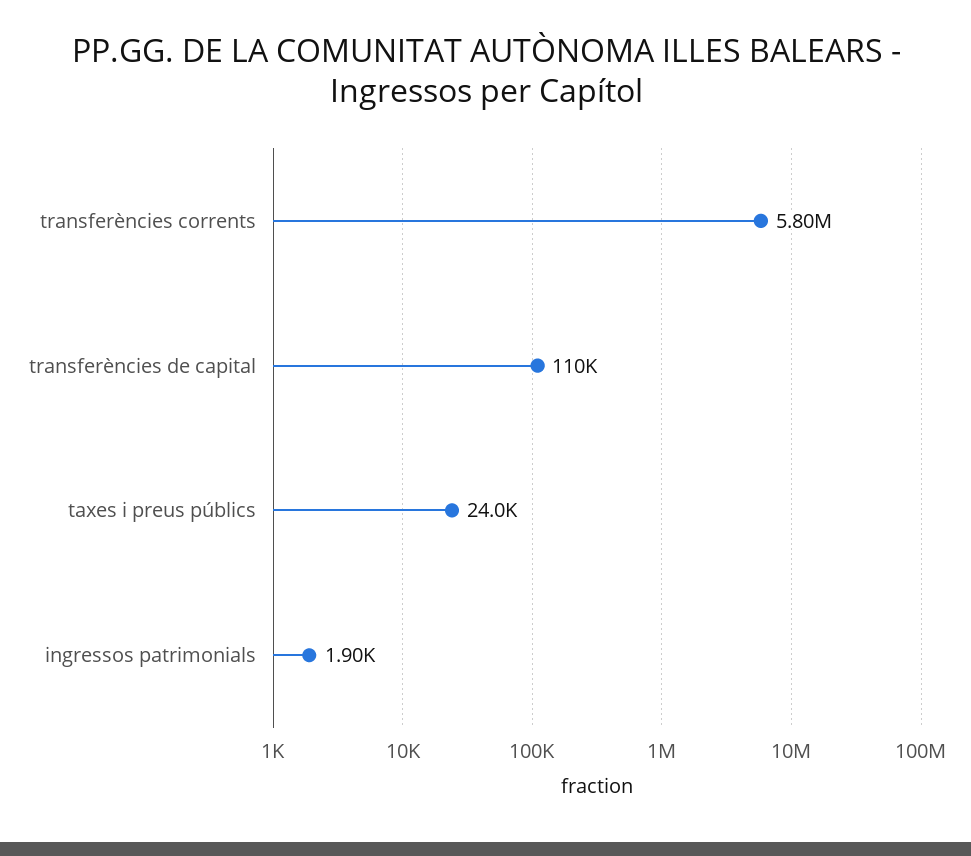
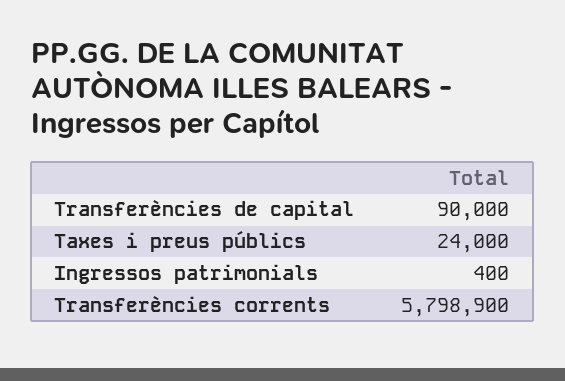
transferències de capital: 110000 -> 90000
ingressos patrimonials: 1900 -> 400

